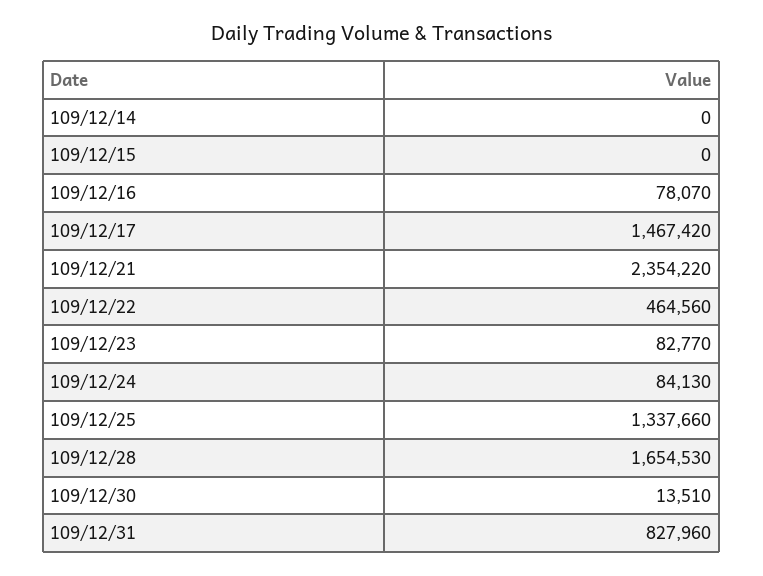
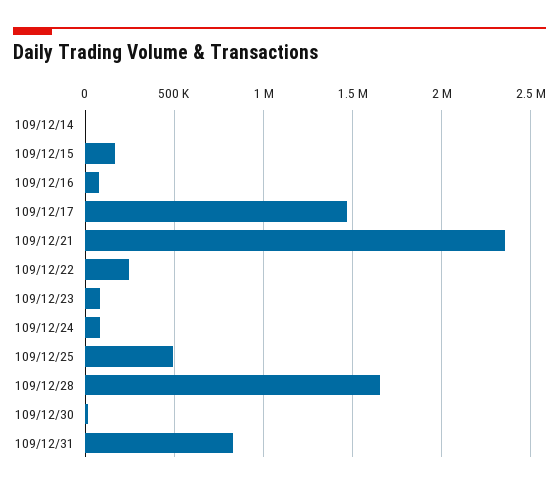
109/12/15: 0 -> 150000
109/12/22: 464560 -> 250000
109/12/25: 1337660 -> 500000

